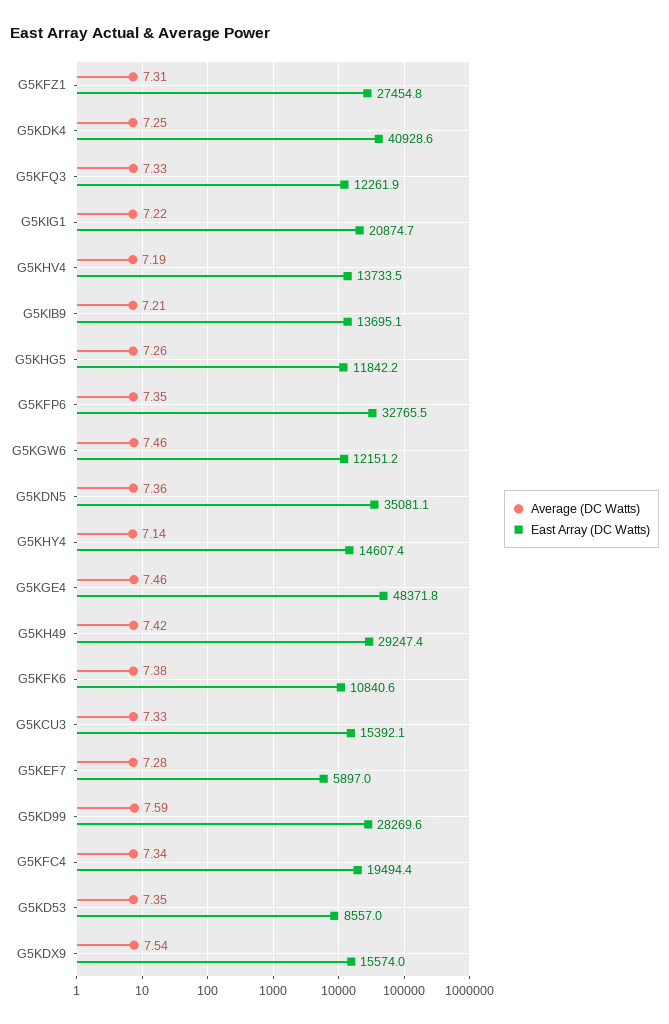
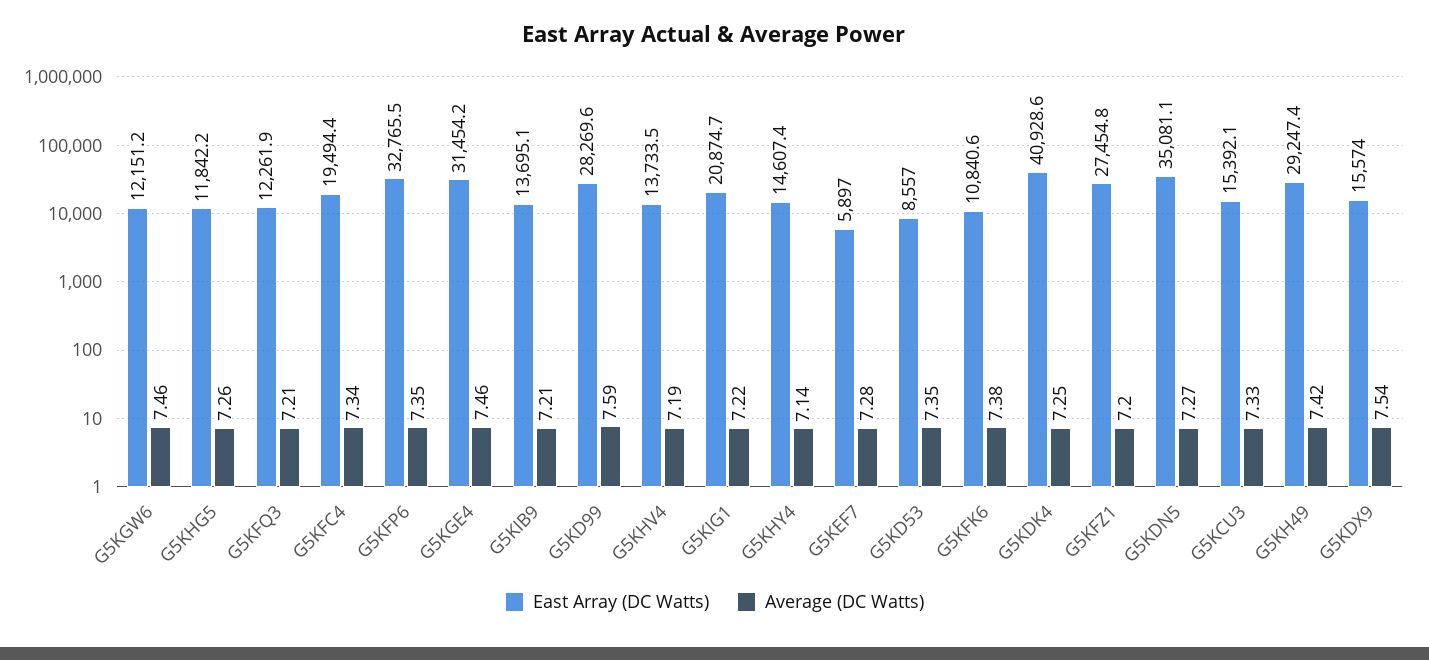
Average (DC Watts), G5KFZ1: 7.31 -> 7.2
Average (DC Watts), G5KFQ3: 7.33 -> 7.21
Average (DC Watts), G5KDN5: 7.36 -> 7.27
East Array (DC Watts), G5KGE4: 48371.8 -> 31454.2

